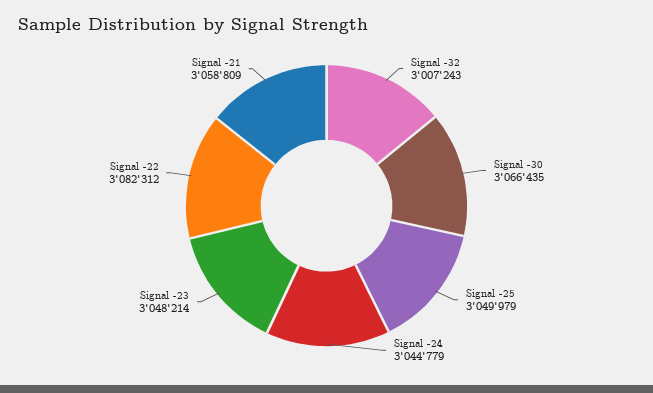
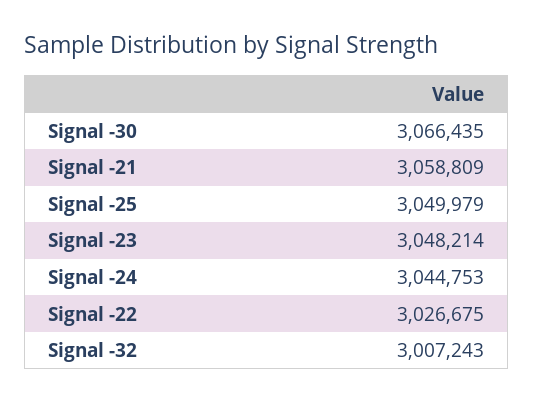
Signal -24: 3044779 -> 3044753
Signal -22: 3082312 -> 3026675

